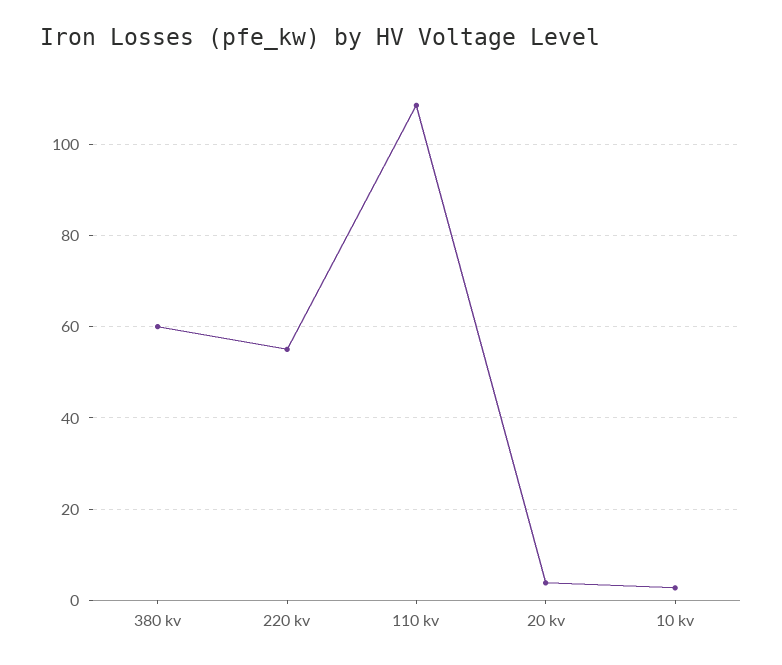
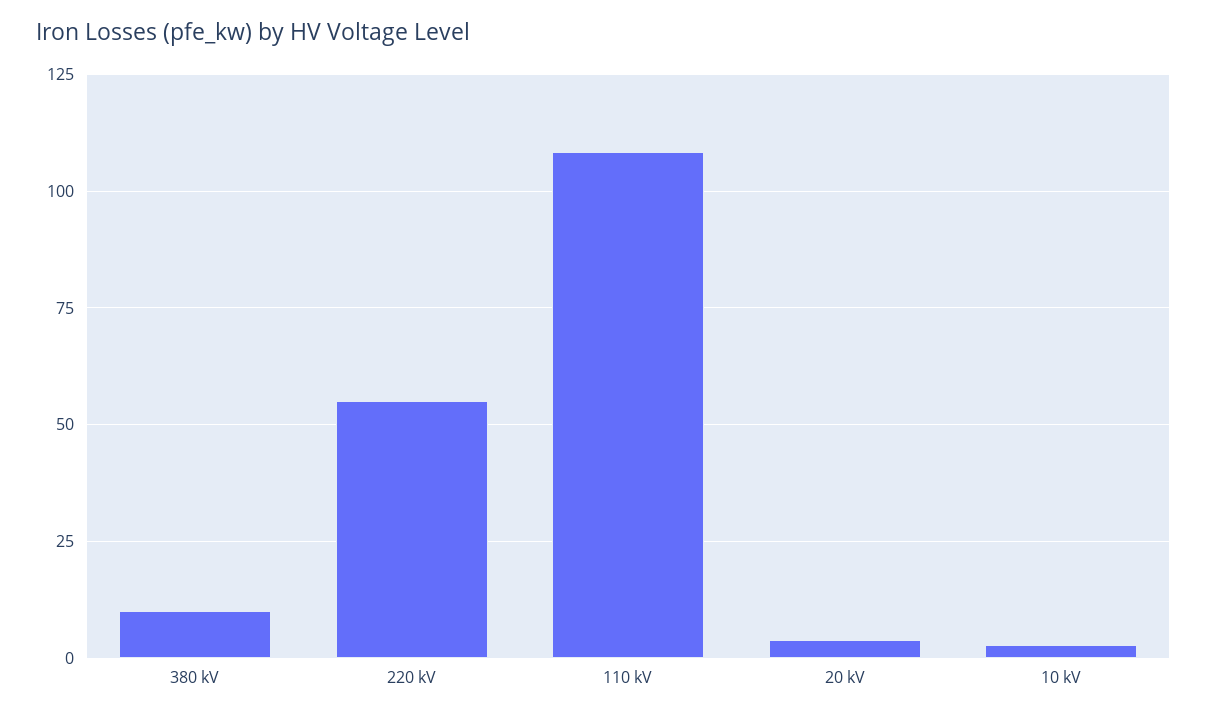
380 kv: 60 -> 10

